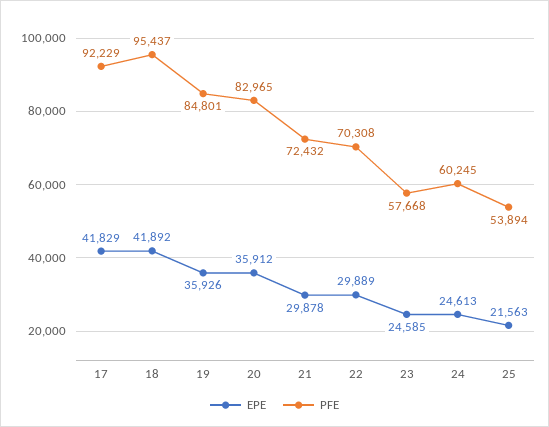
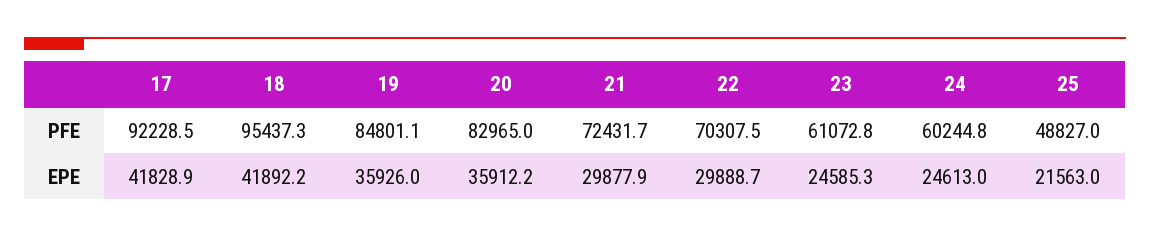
PFE, 23: 57668 -> 61072.8
PFE, 25: 53894 -> 48827

